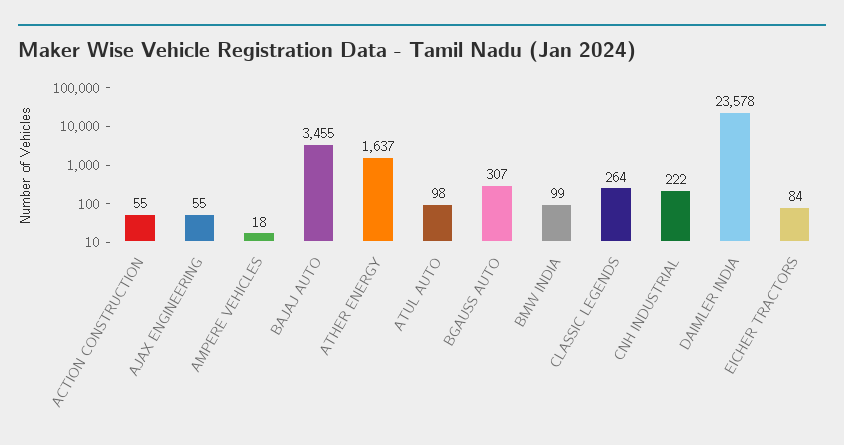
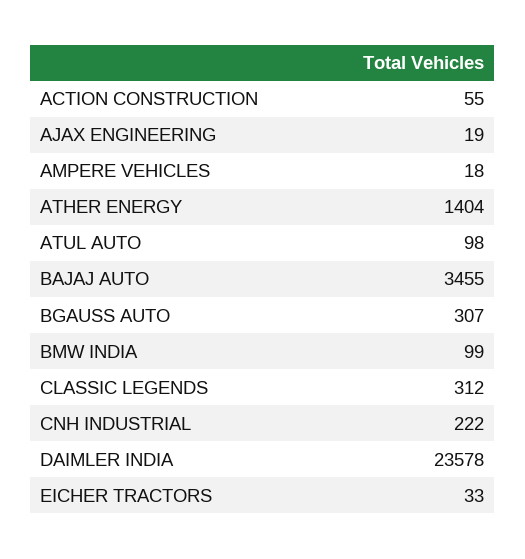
AJAX ENGINEERING: 55 -> 19
ATHER ENERGY: 1637 -> 1404
CLASSIC LEGENDS: 264 -> 312
EICHER TRACTORS: 84 -> 33

